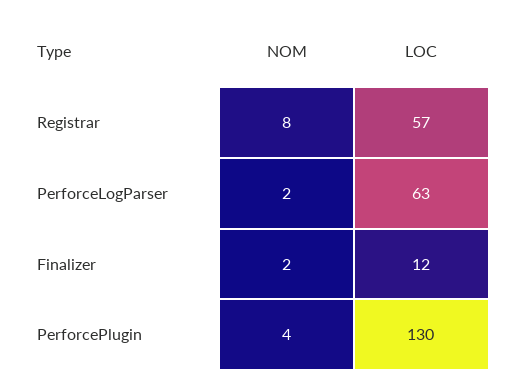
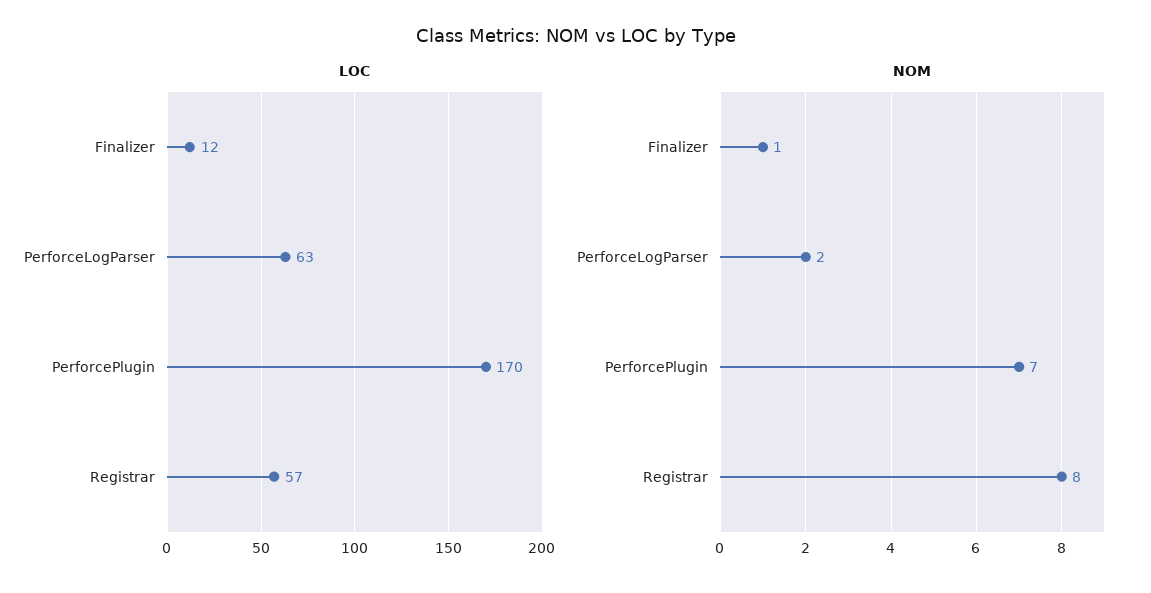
NOM, Finalizer: 2 -> 1
NOM, PerforcePlugin: 4 -> 7
LOC, PerforcePlugin: 130 -> 170

